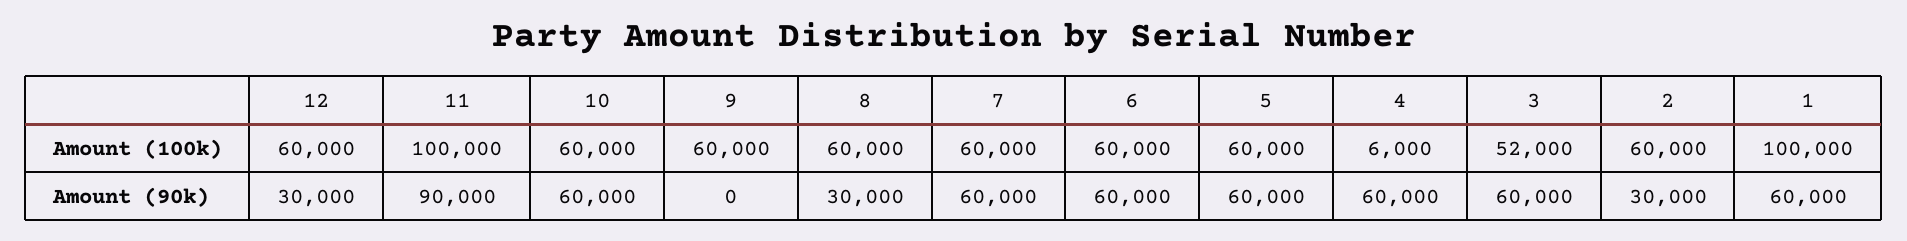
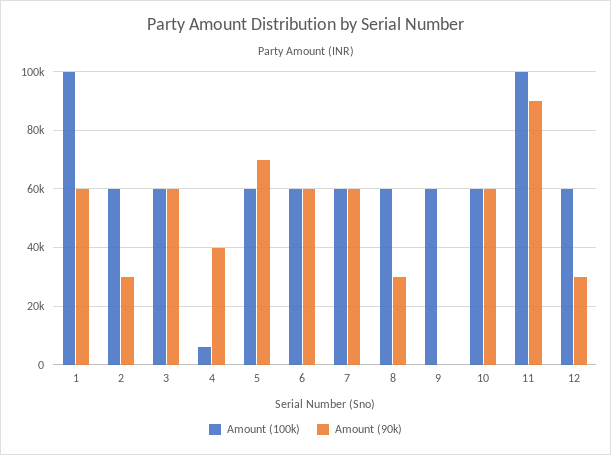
Amount (100k), 3: 52000 -> 60000
Amount (90k), 5: 60000 -> 70000
Amount (90k), 4: 60000 -> 40000

